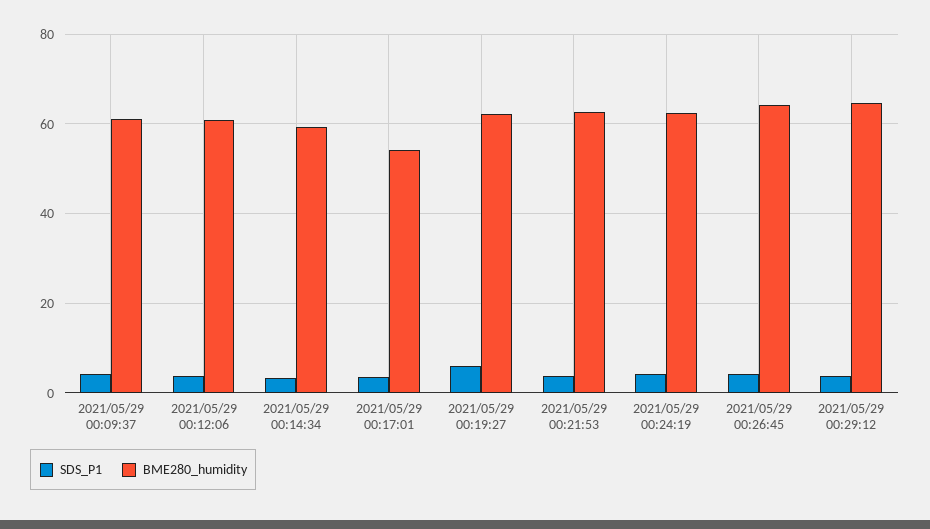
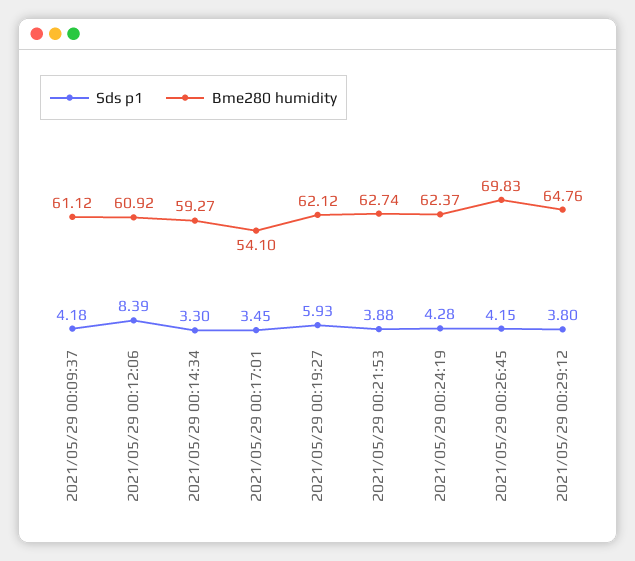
SDS_P1, 2021/05/29 00:12:06: 4 -> 8.39
BME280_humidity, 2021/05/29 00:26:45: 64 -> 69.83

